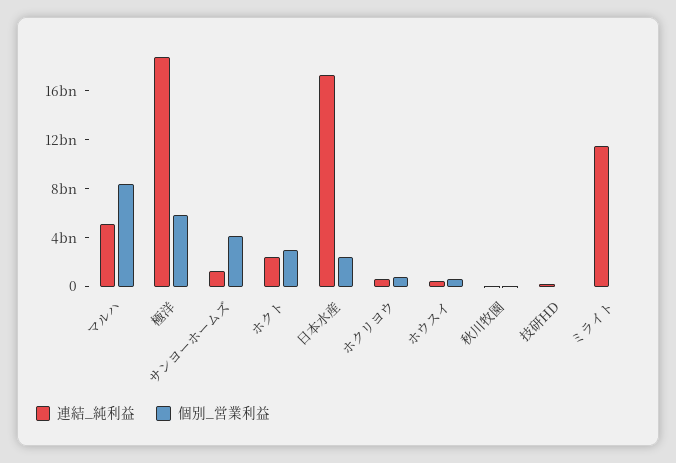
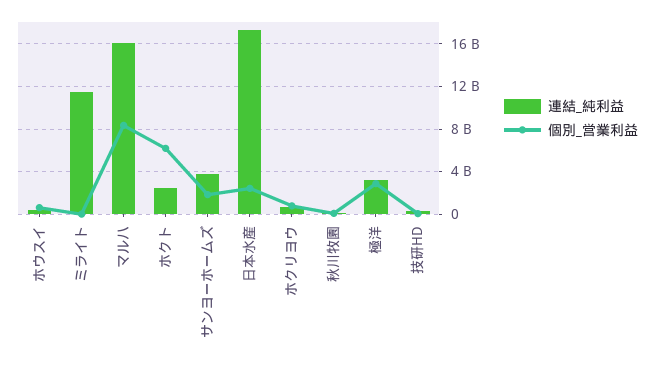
連結_純利益, マルハ: 5000000000 -> 16000000000
連結_純利益, 極洋: 19000000000 -> 3000000000
個別_営業利益, 極洋: 6000000000 -> 3000000000
連結_純利益, サンヨーホームズ: 1000000000 -> 4000000000
個別_営業利益, サンヨーホームズ: 4000000000 -> 2000000000
個別_営業利益, ホクト: 3000000000 -> 6000000000

